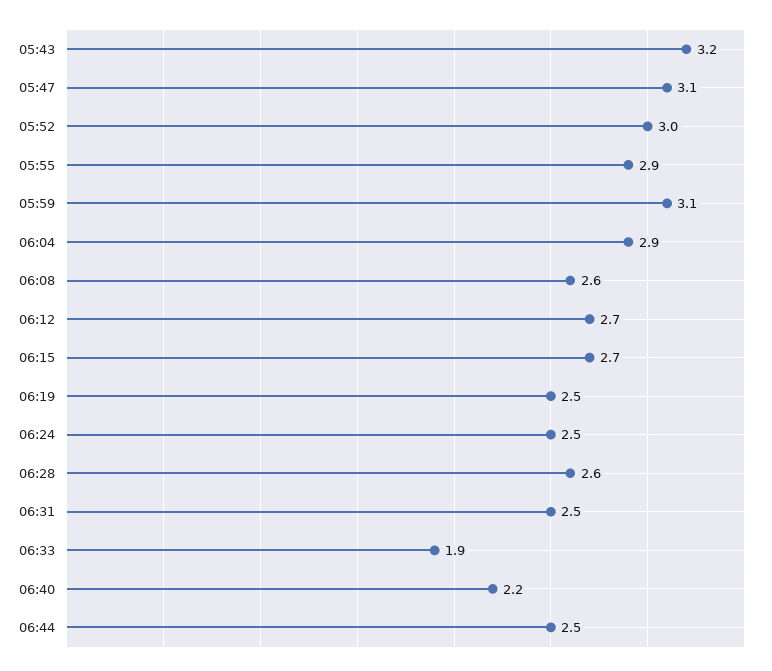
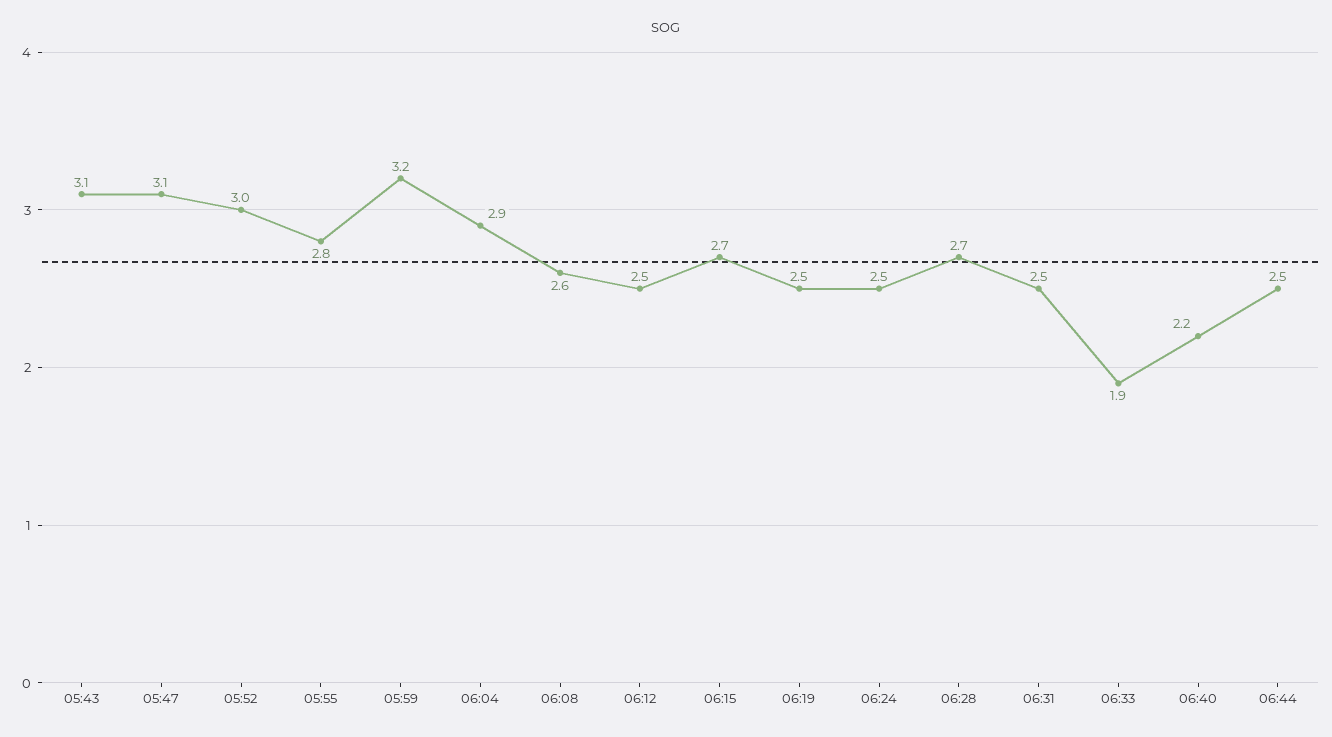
05:43: 3.2 -> 3.1
05:55: 2.9 -> 2.8
05:59: 3.1 -> 3.2
06:12: 2.7 -> 2.5
06:28: 2.6 -> 2.7

